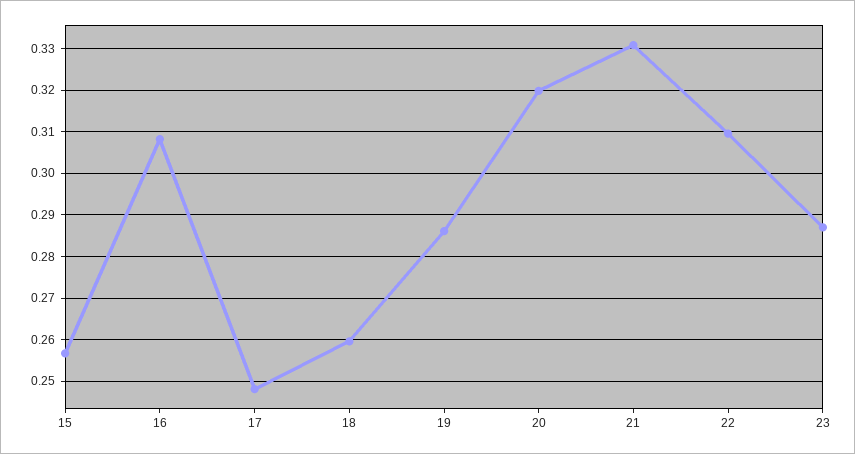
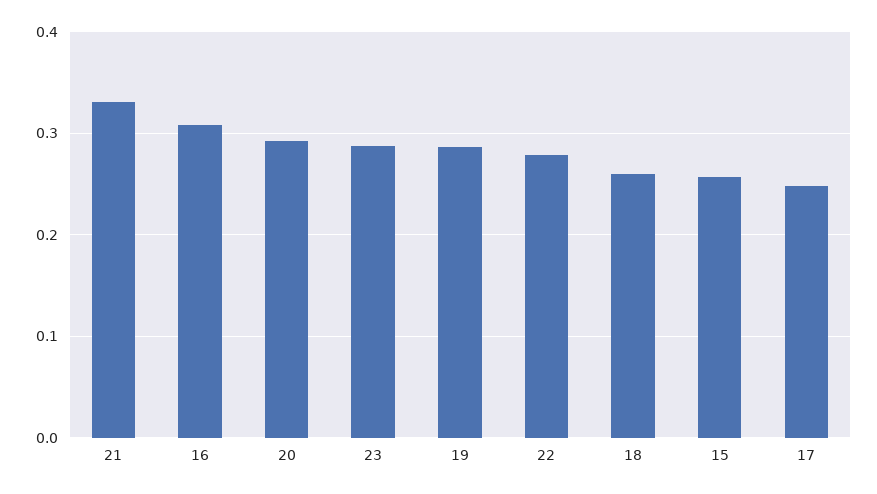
20: 0.32 -> 0.29
22: 0.31 -> 0.28

